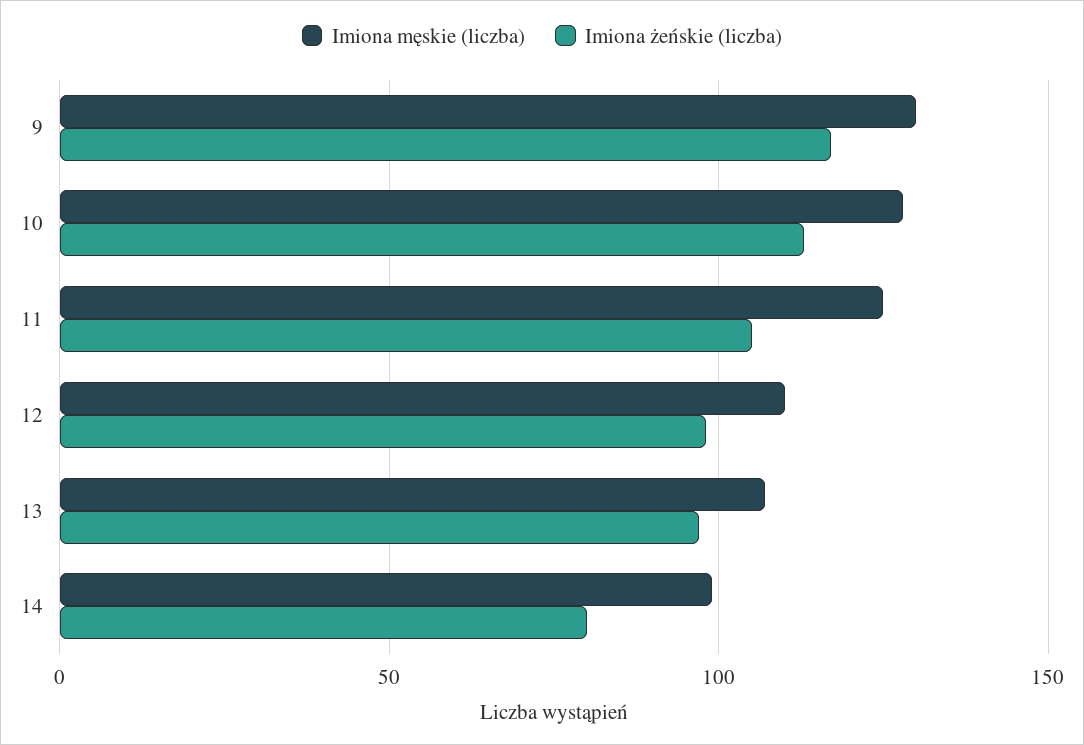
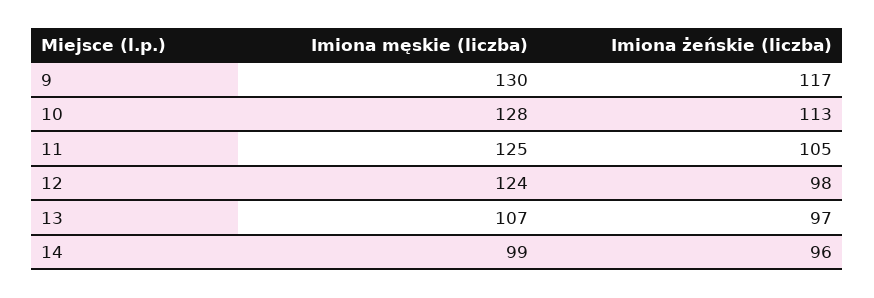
Imiona męskie (liczba), 12: 110 -> 124
Imiona żeńskie (liczba), 14: 80 -> 96

